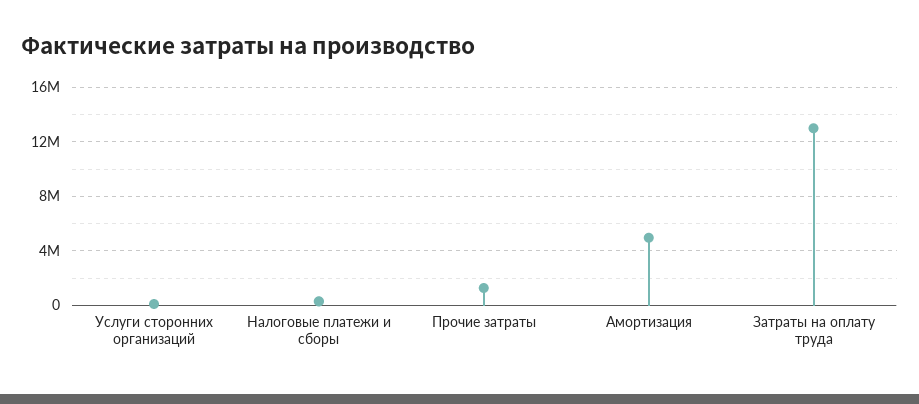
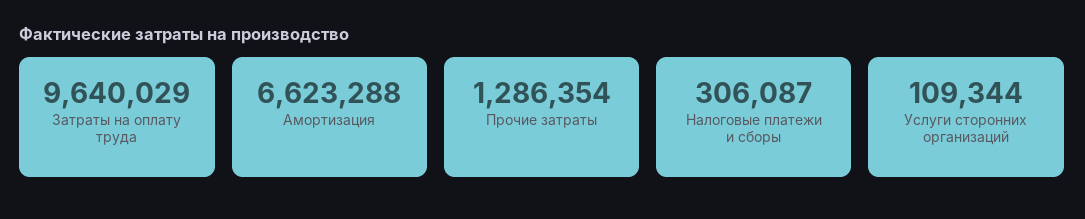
Амортизация: 5000000 -> 6623288
Затраты на оплату труда: 13000000 -> 9640029

